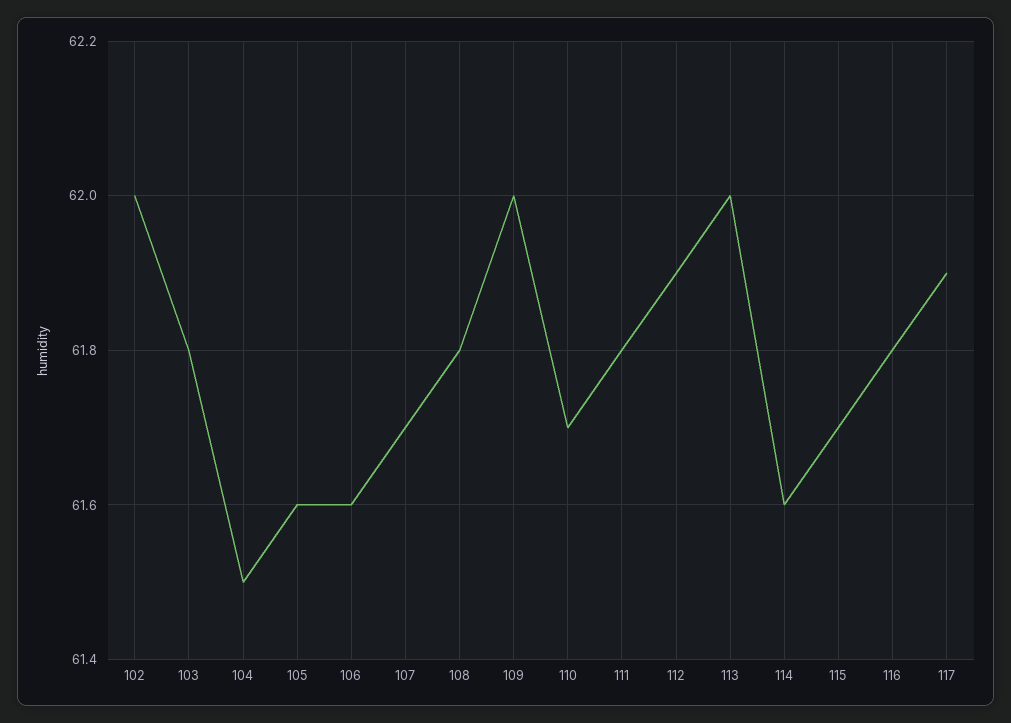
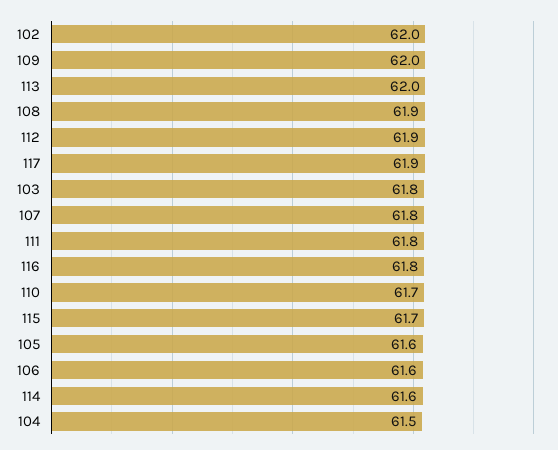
107: 61.7 -> 61.8
108: 61.8 -> 61.9

